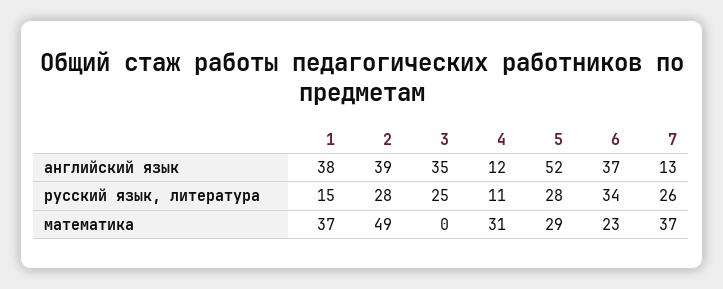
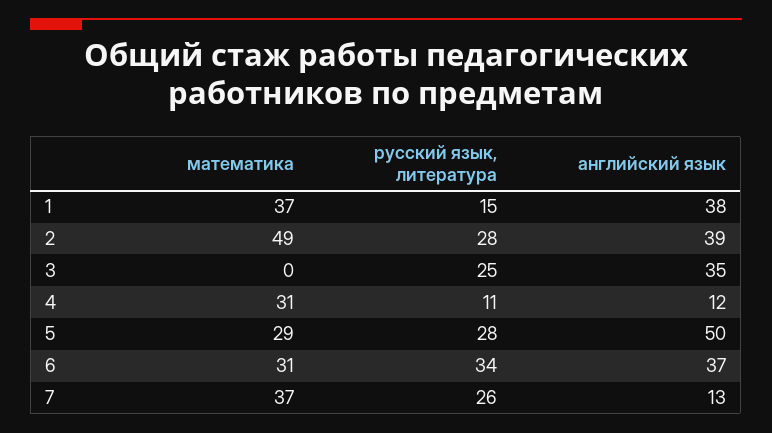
5, английский язык: 52 -> 50
6, математика: 23 -> 31

